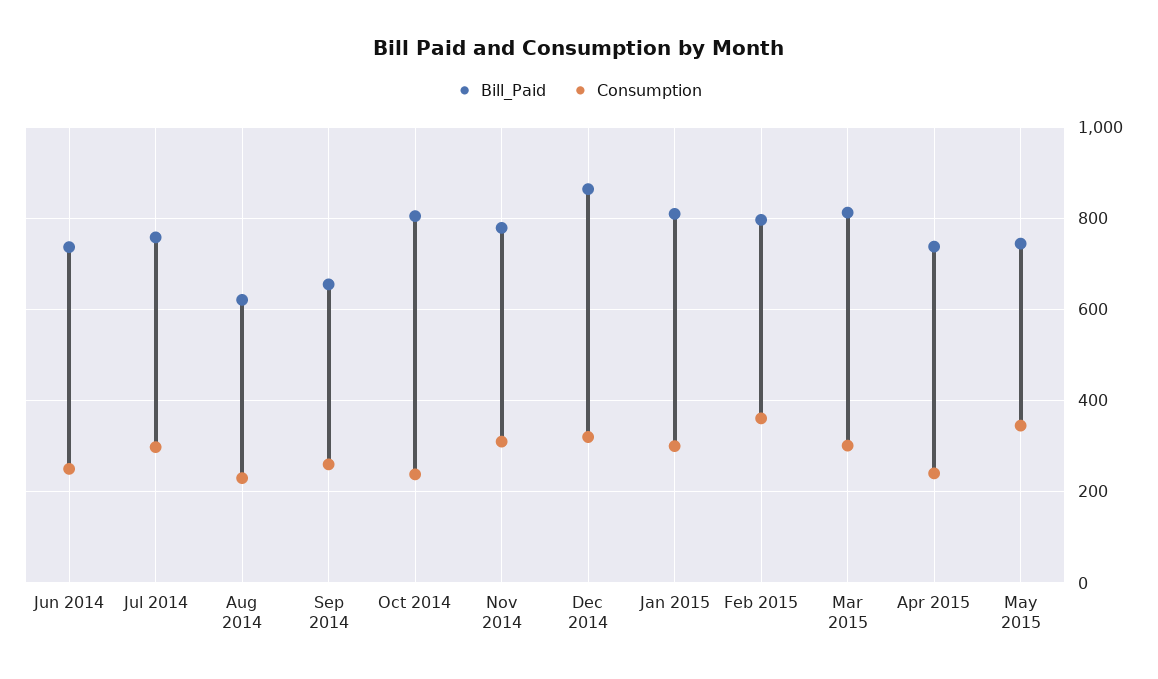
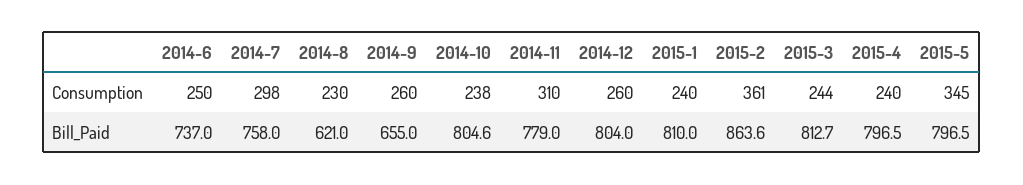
Bill_Paid, Dec 2014: 860 -> 804
Consumption, Dec 2014: 320 -> 260
Consumption, Jan 2015: 300 -> 240
Bill_Paid, Feb 2015: 800 -> 863.6
Consumption, Mar 2015: 300 -> 244
Bill_Paid, Apr 2015: 740 -> 796.5
Bill_Paid, May 2015: 740 -> 796.5

